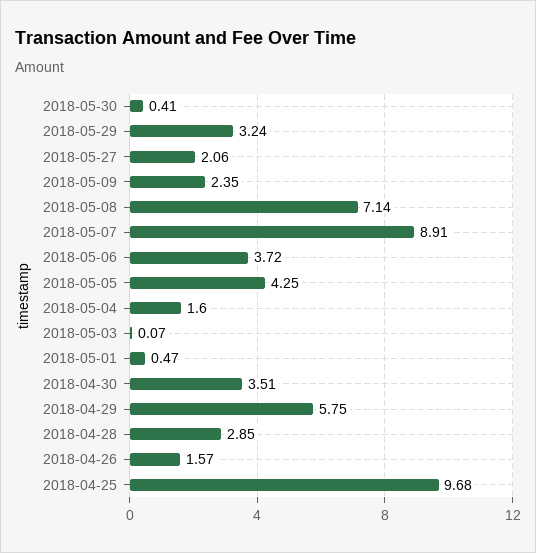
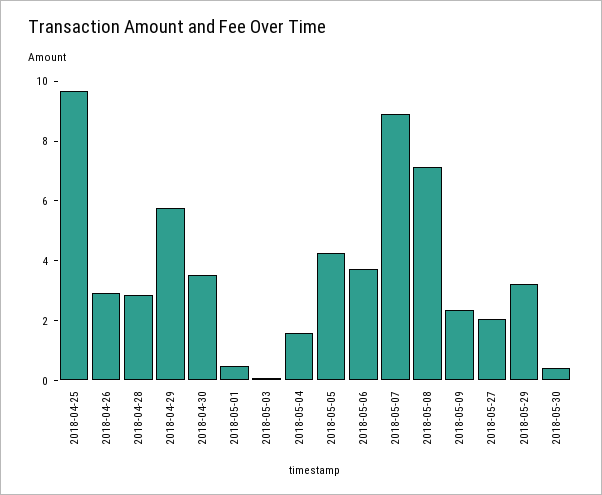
2018-04-26: 1.57 -> 3

